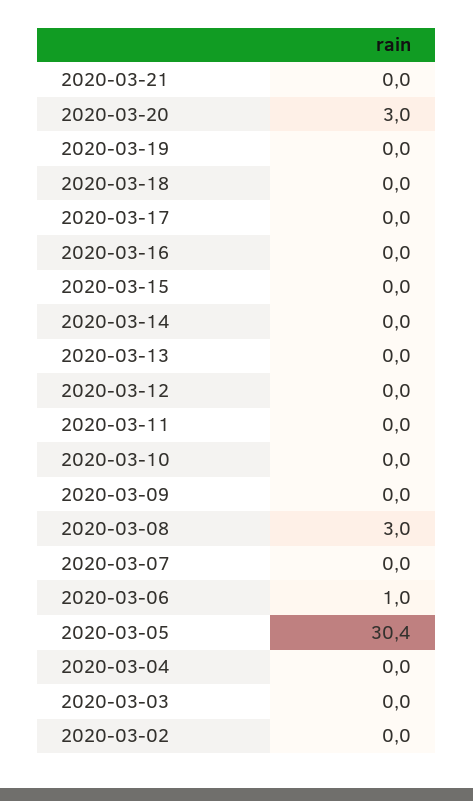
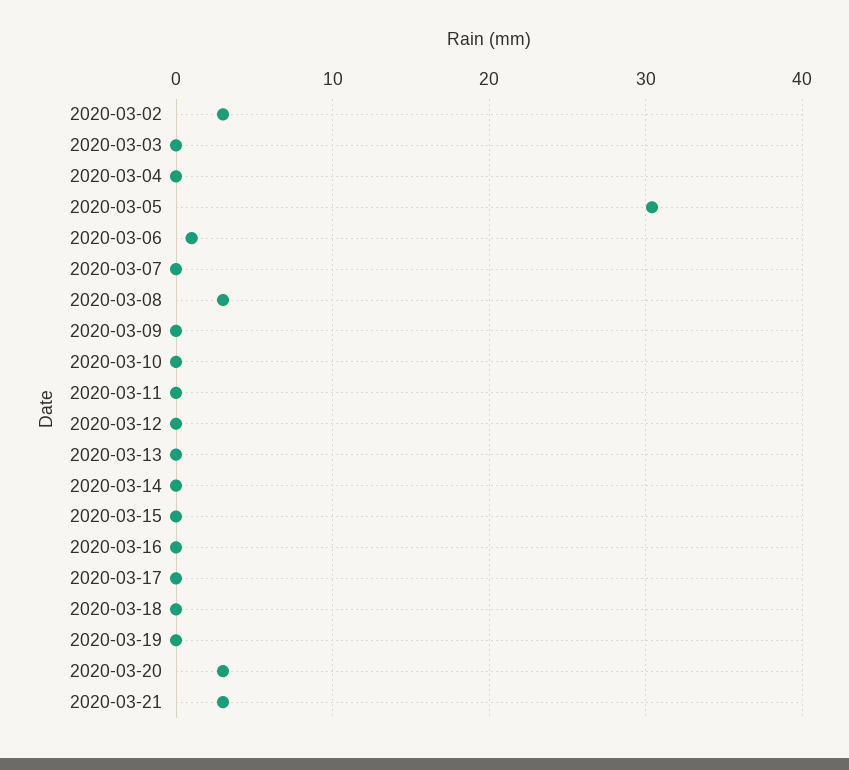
2020-03-21: 0 -> 3
2020-03-02: 0 -> 3

